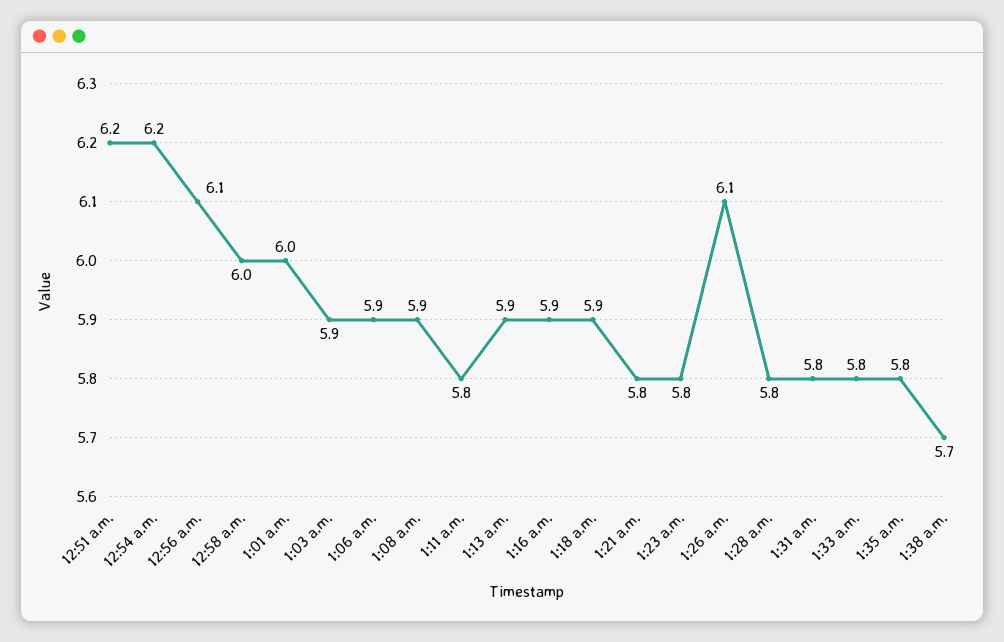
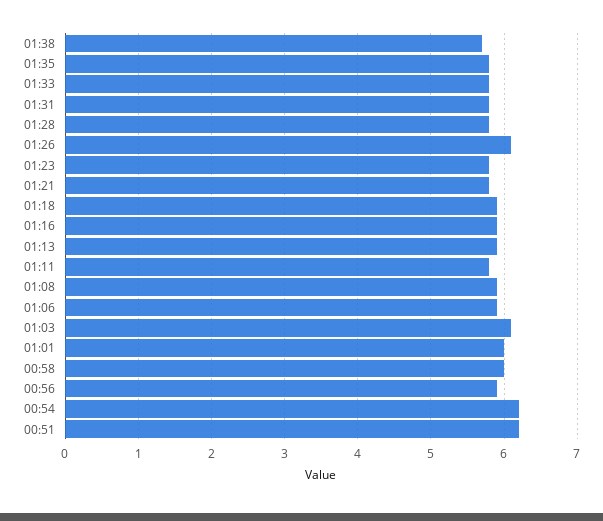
12:56 a.m.: 6.1 -> 5.9
1:03 a.m.: 5.9 -> 6.1

